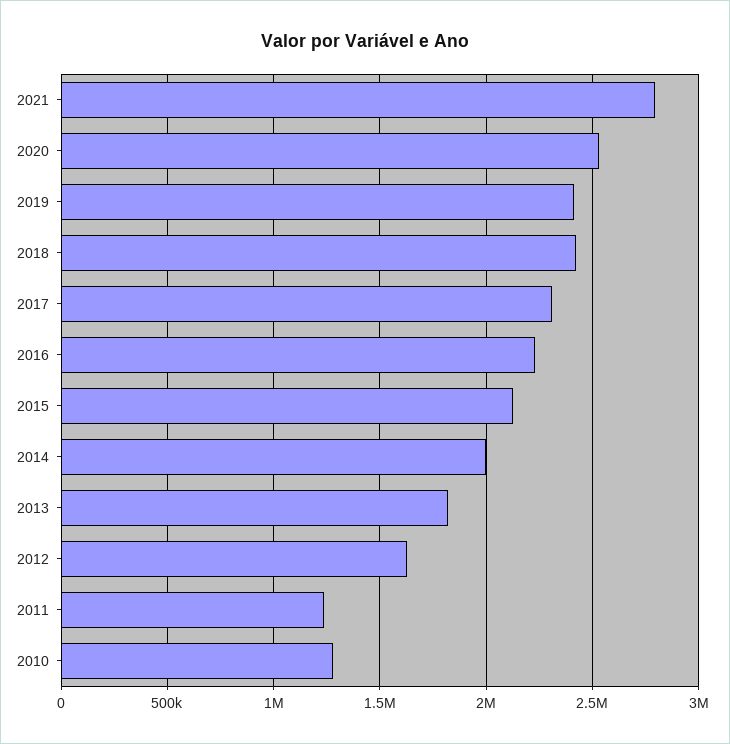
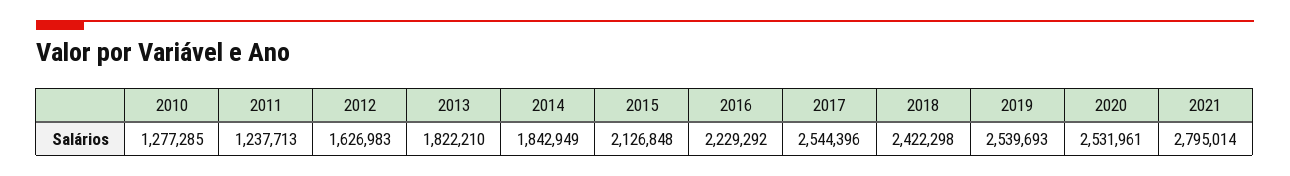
2019: 2400000 -> 2539693
2017: 2300000 -> 2544396
2014: 2000000 -> 1842949

